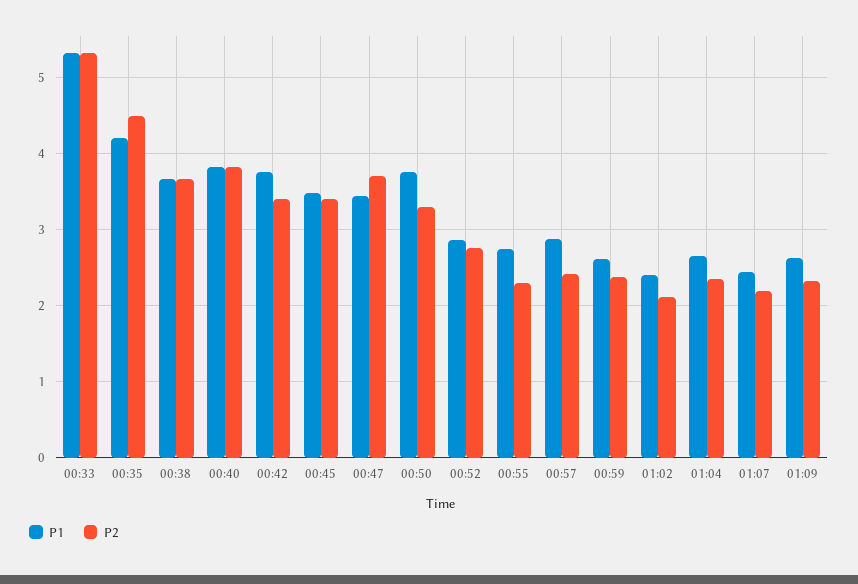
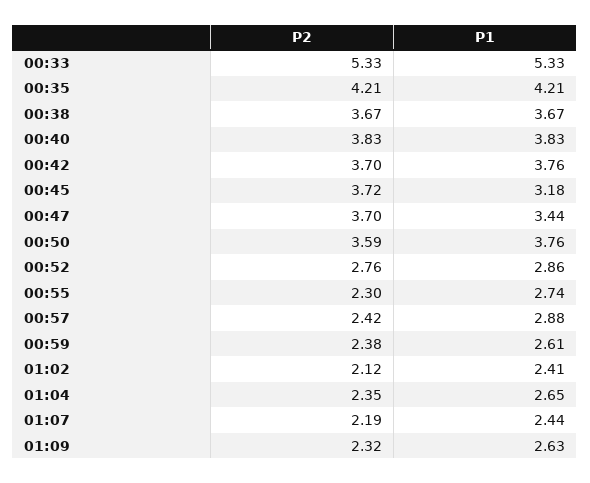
P2, 00:35: 4.5 -> 4.21
P2, 00:42: 3.4 -> 3.7
P1, 00:45: 3.5 -> 3.18
P2, 00:45: 3.4 -> 3.72
P2, 00:50: 3.3 -> 3.59

